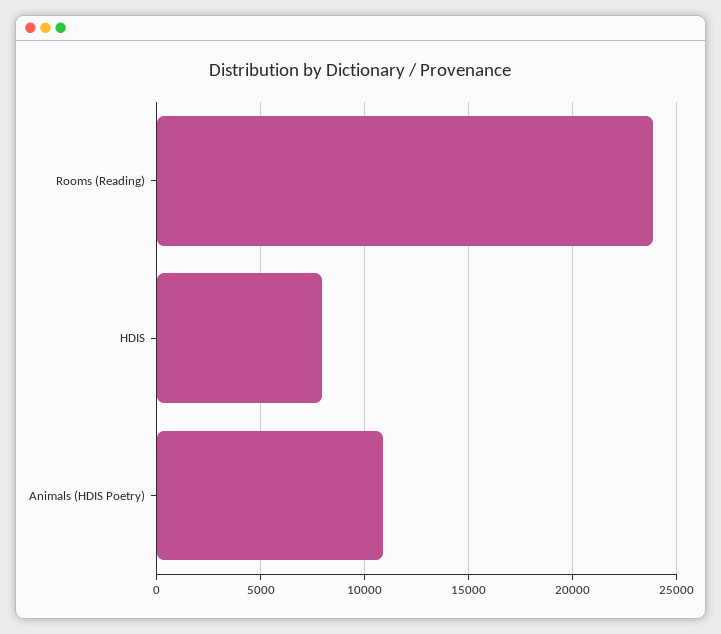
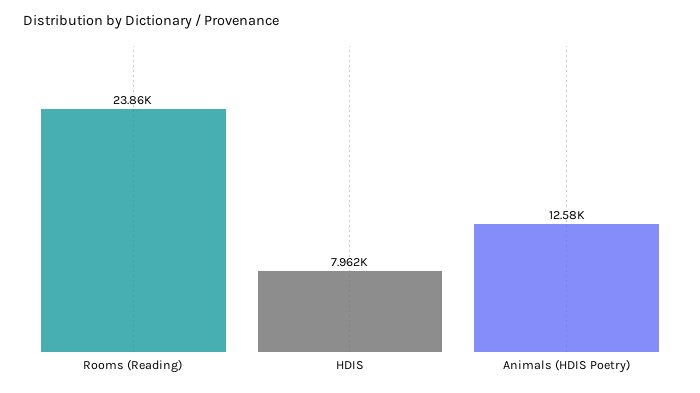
Animals (HDIS Poetry): 11000 -> 12580

